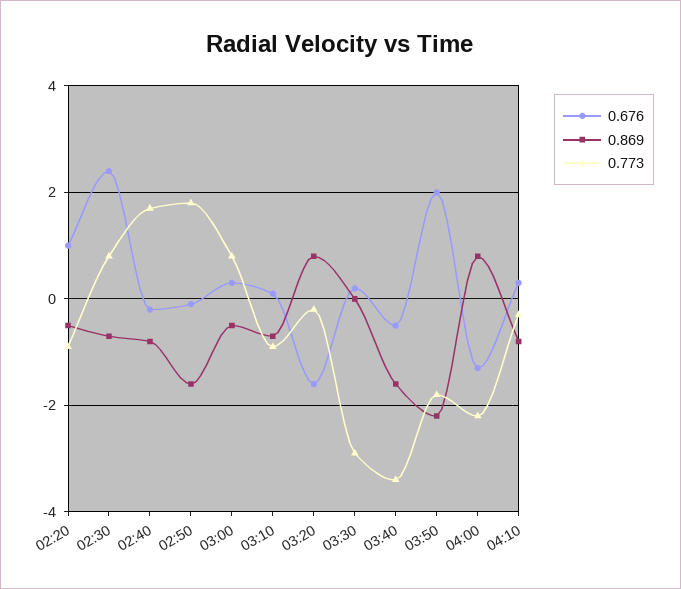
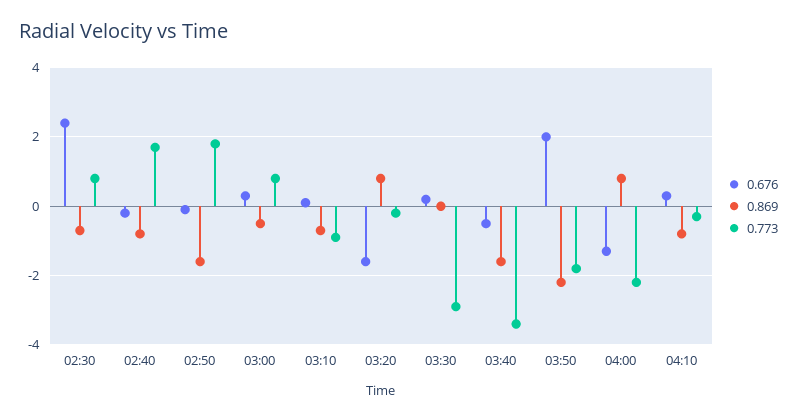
0.676, 02:20: 1 -> none
0.869, 02:20: -0.5 -> none
0.773, 02:20: -1 -> none

